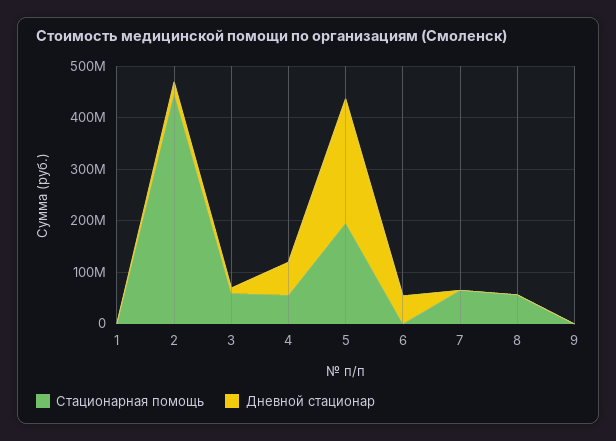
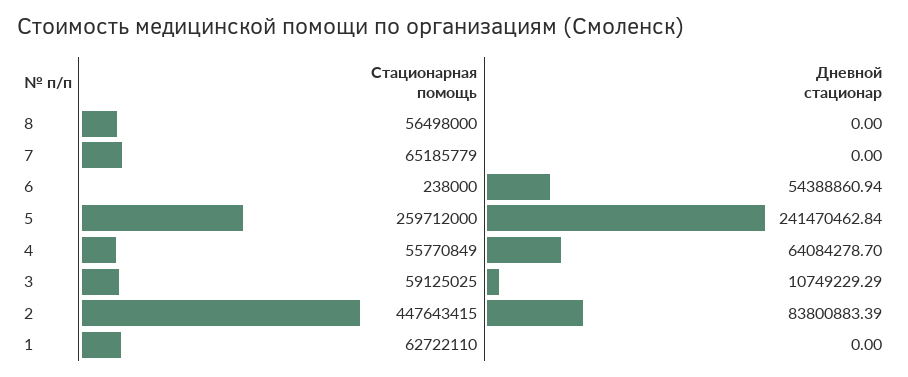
Стационарная помощь, 1: 0 -> 62722110
Дневной стационар, 2: 20000000 -> 83800883.39
Стационарная помощь, 5: 200000000 -> 259712000
Стационарная помощь, 9: 0 -> none
Дневной стационар, 9: 0 -> none

